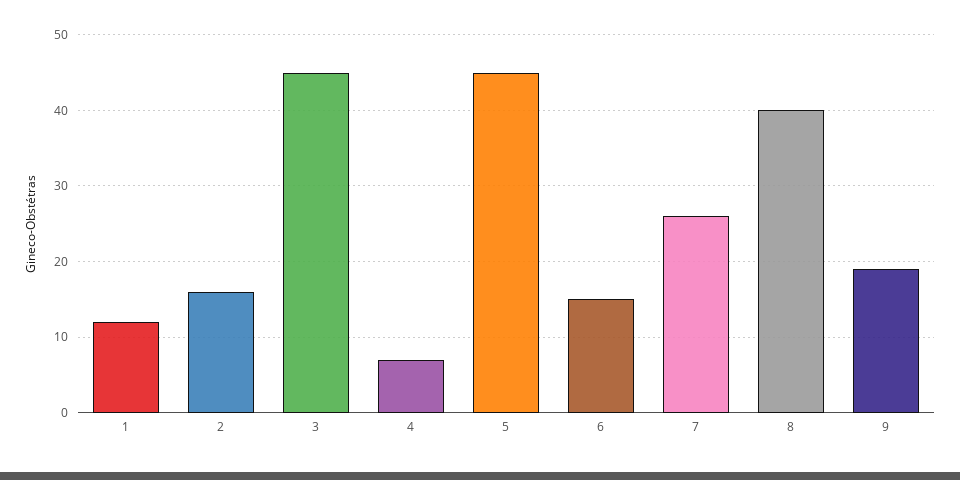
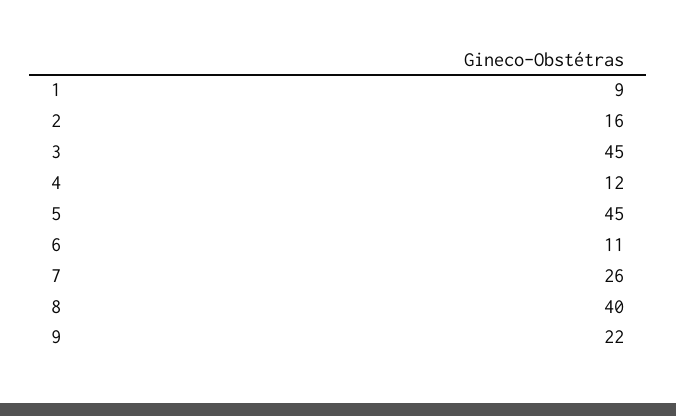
1: 12 -> 9
4: 7 -> 12
6: 15 -> 11
9: 19 -> 22

